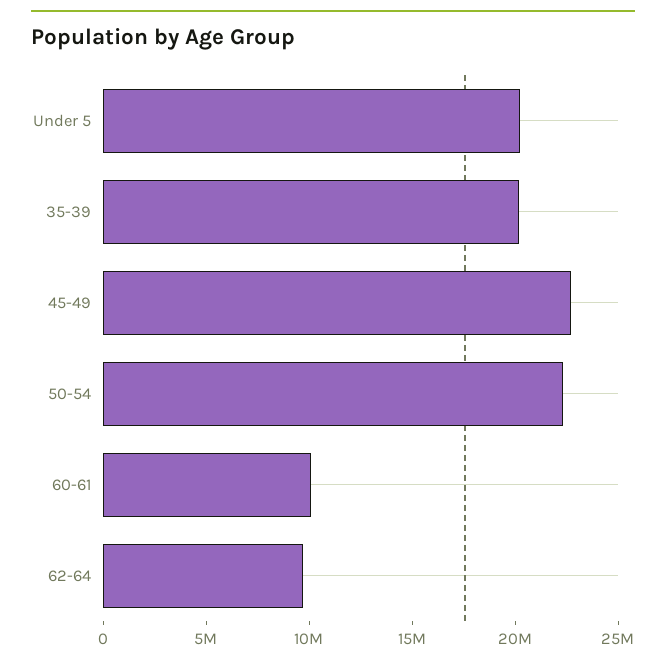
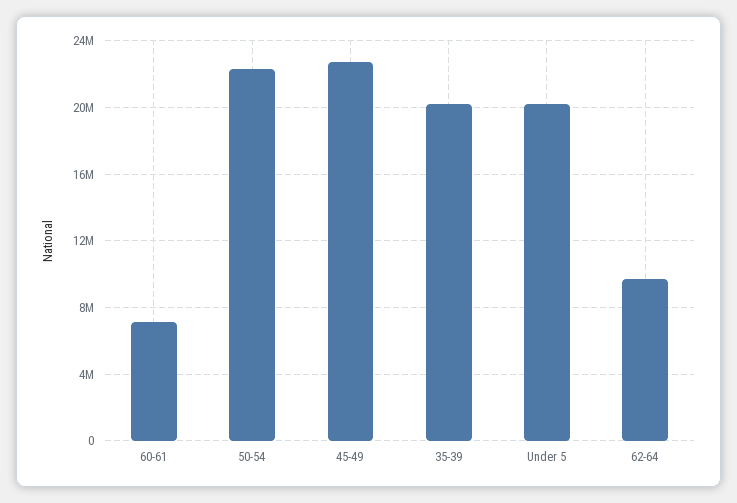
60-61: 10000000 -> 7000000

